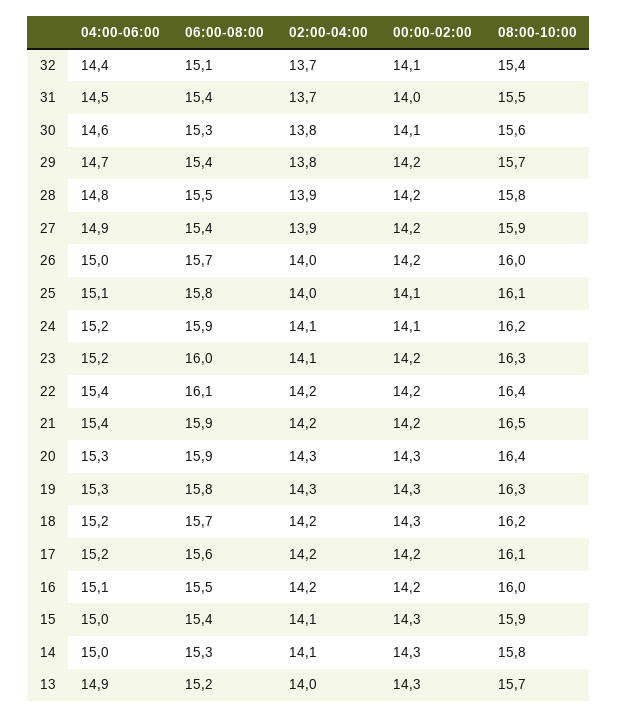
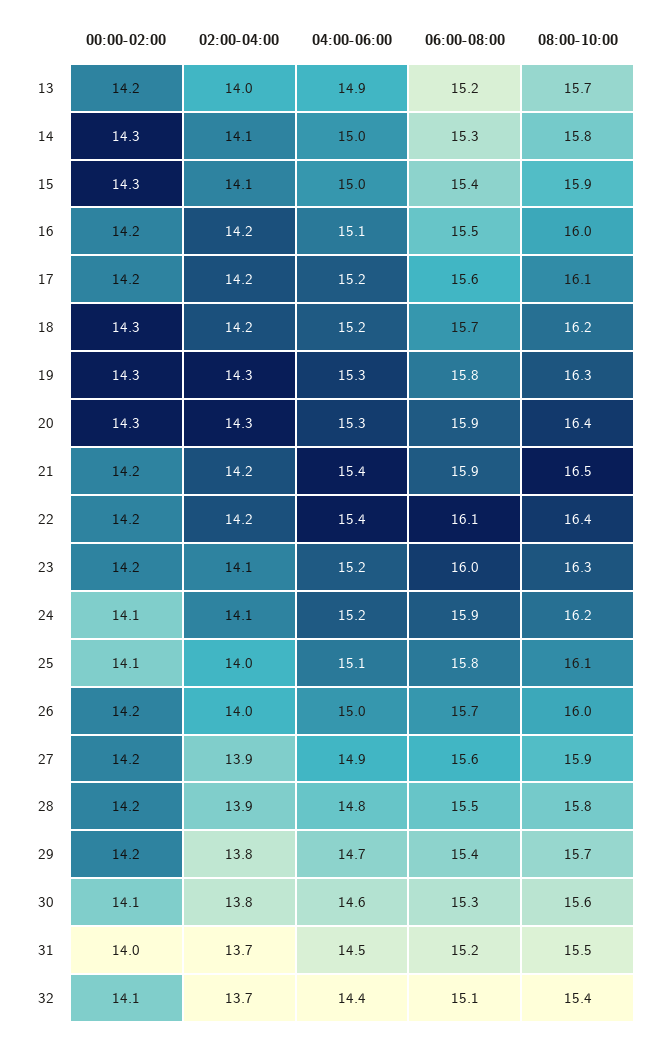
06:00-08:00, 31: 15.4 -> 15.2
06:00-08:00, 27: 15.4 -> 15.6
00:00-02:00, 13: 14.3 -> 14.2

